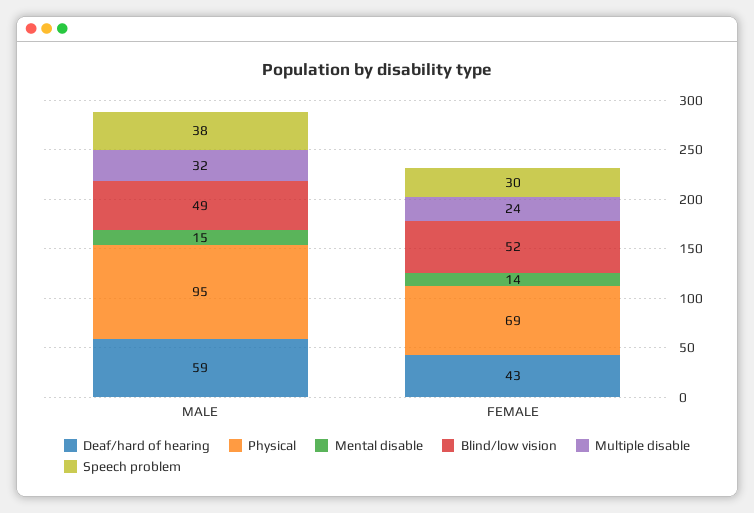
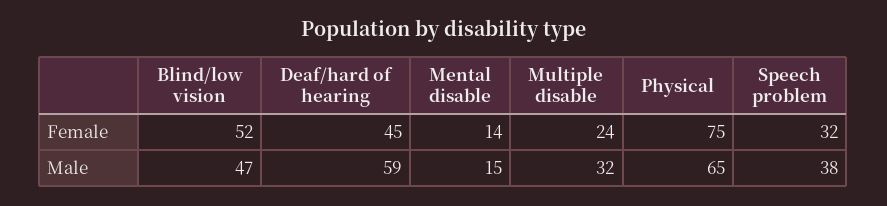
Physical, MALE: 95 -> 65
Blind/low vision, MALE: 49 -> 47
Deaf/hard of hearing, FEMALE: 43 -> 45
Physical, FEMALE: 69 -> 75
Speech problem, FEMALE: 30 -> 32

